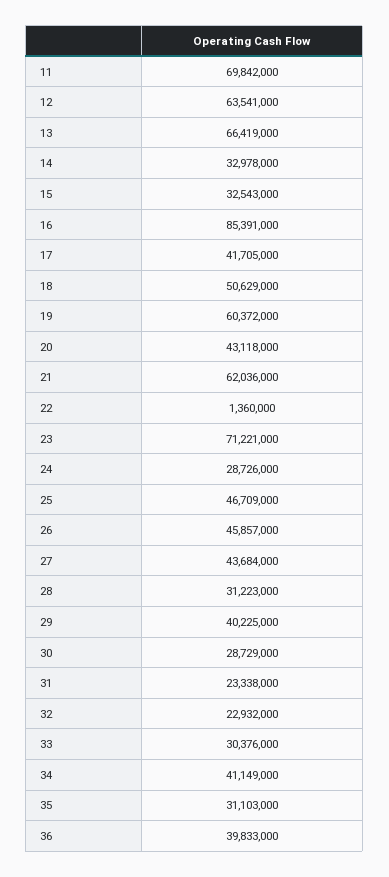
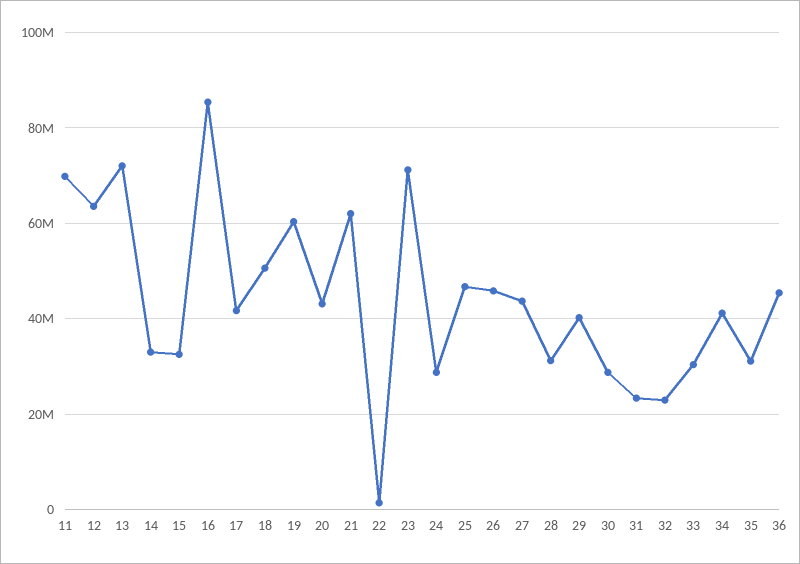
13: 66419000 -> 72000000
36: 39833000 -> 46000000

